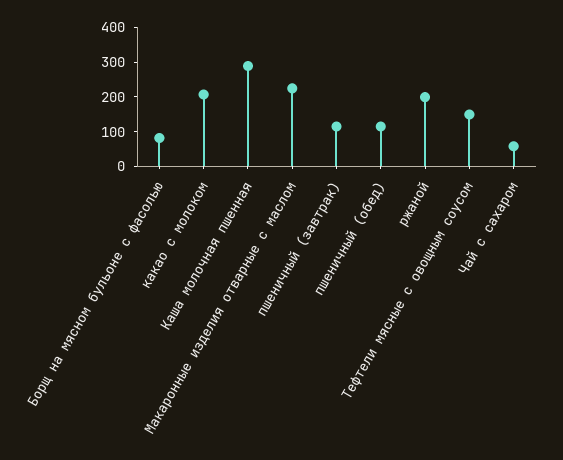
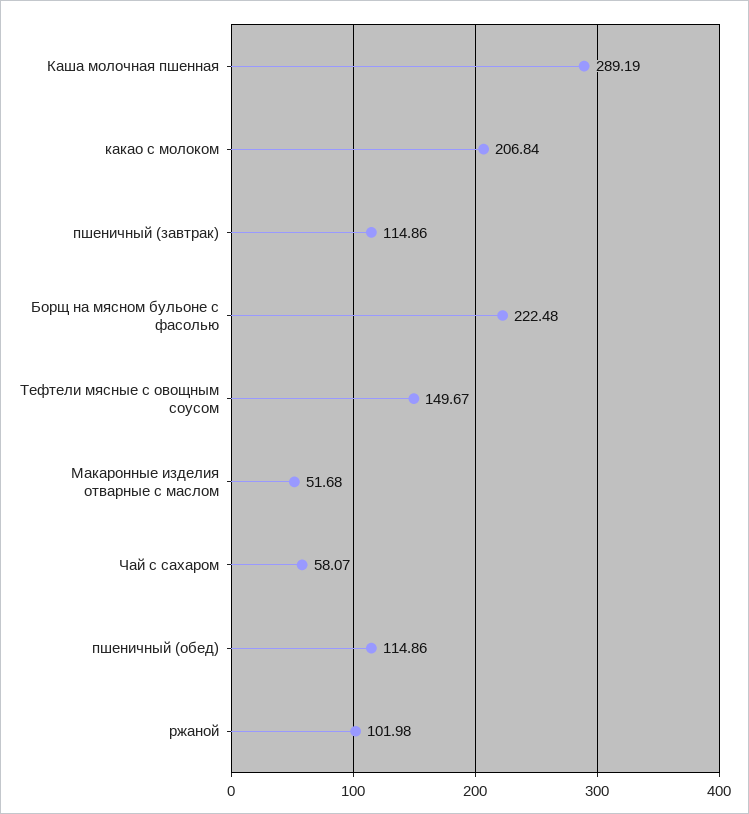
Борщ на мясном бульоне с фасолью: 75 -> 222.48
Макаронные изделия отварные с маслом: 225 -> 51.68
ржаной: 200 -> 101.98

